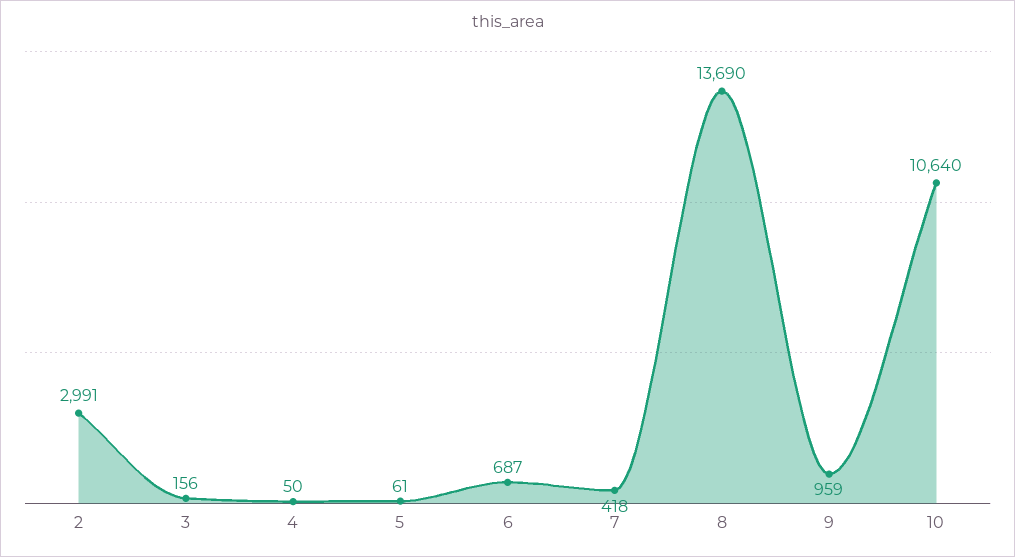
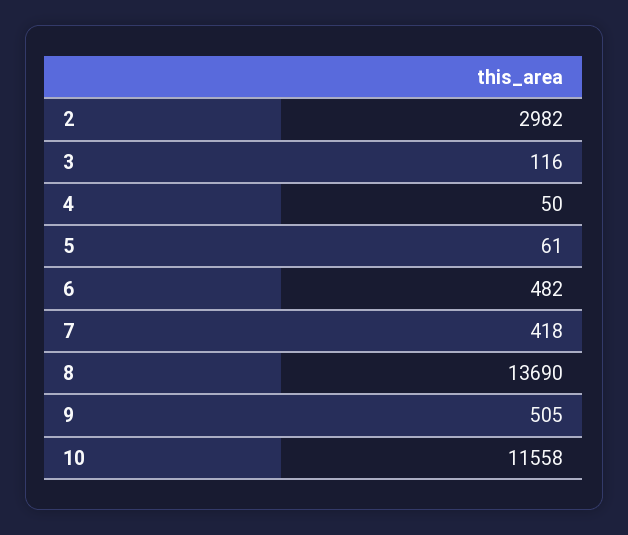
2: 2991 -> 2982
3: 156 -> 116
6: 687 -> 482
9: 959 -> 505
10: 10640 -> 11558

